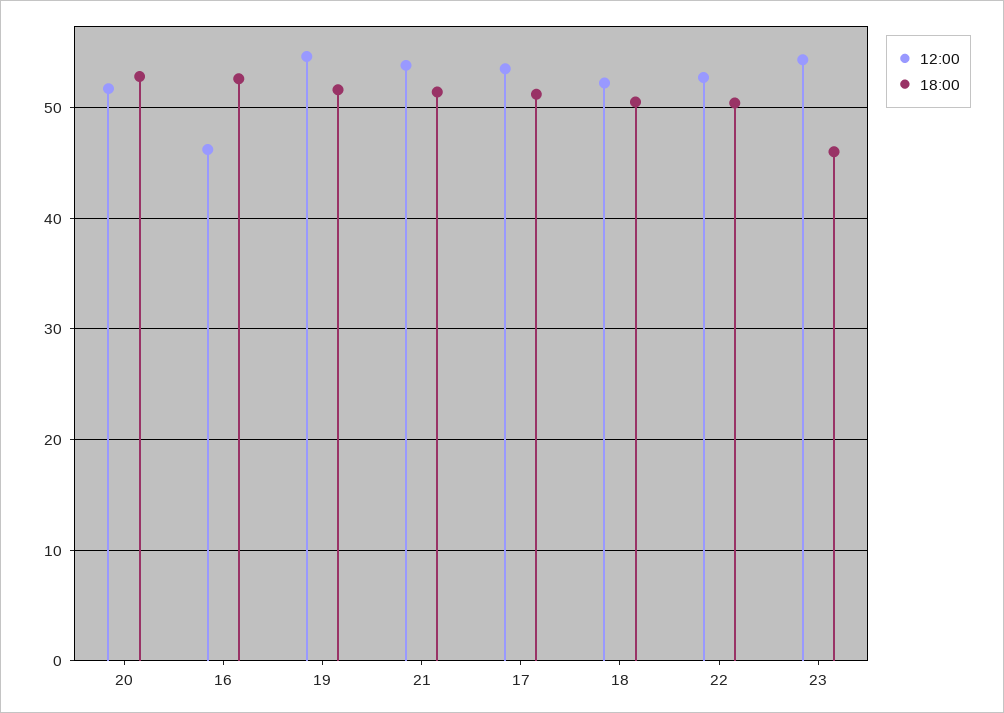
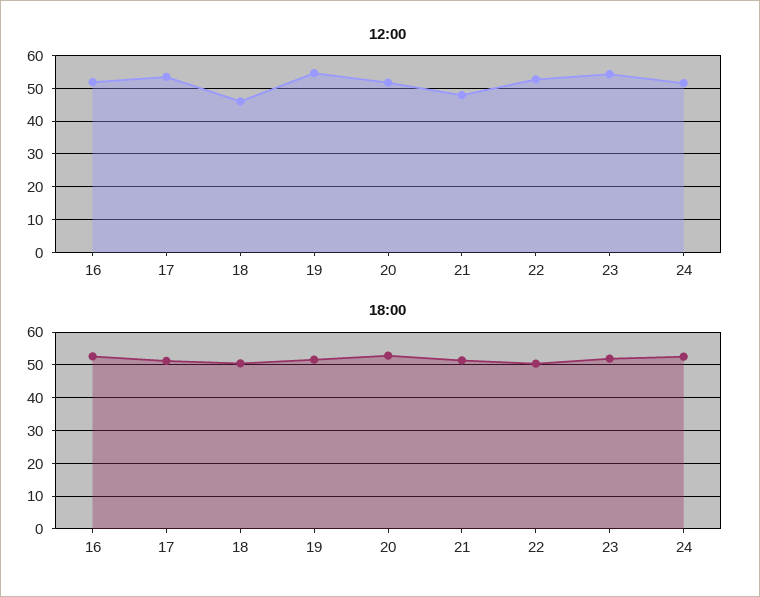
12:00, 16: 46 -> 52
12:00, 21: 54 -> 48
12:00, 18: 52 -> 46
18:00, 23: 46 -> 52
12:00, 24: none -> 52
18:00, 24: none -> 52

